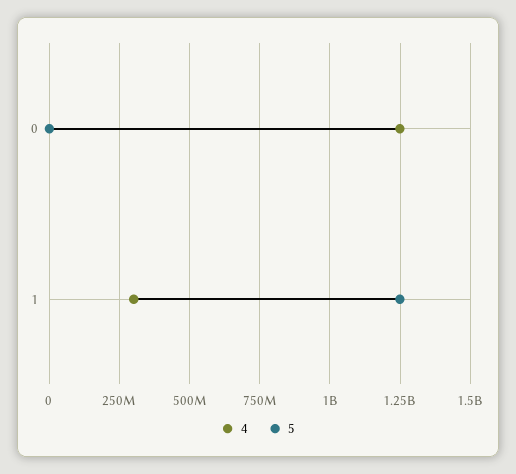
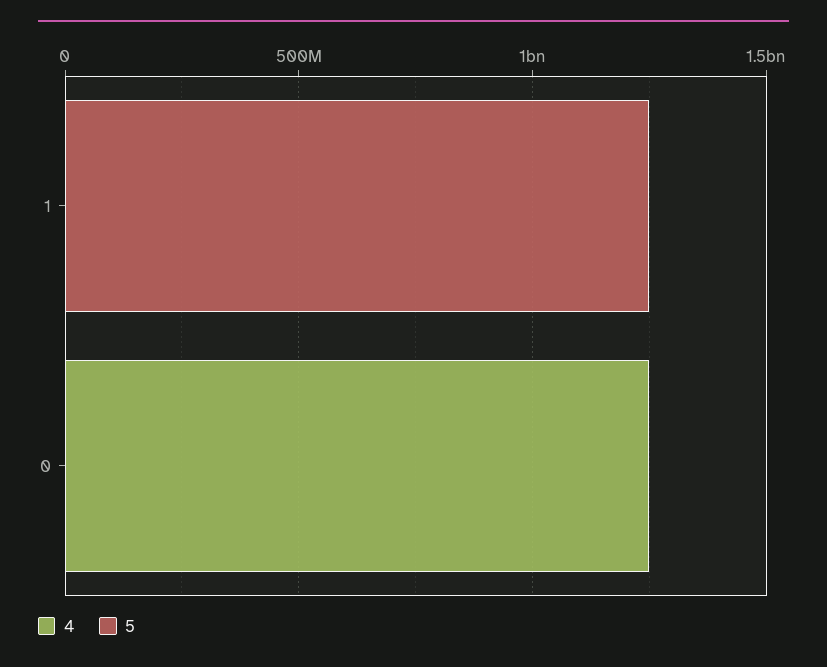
4, 1: 300000000 -> 0

